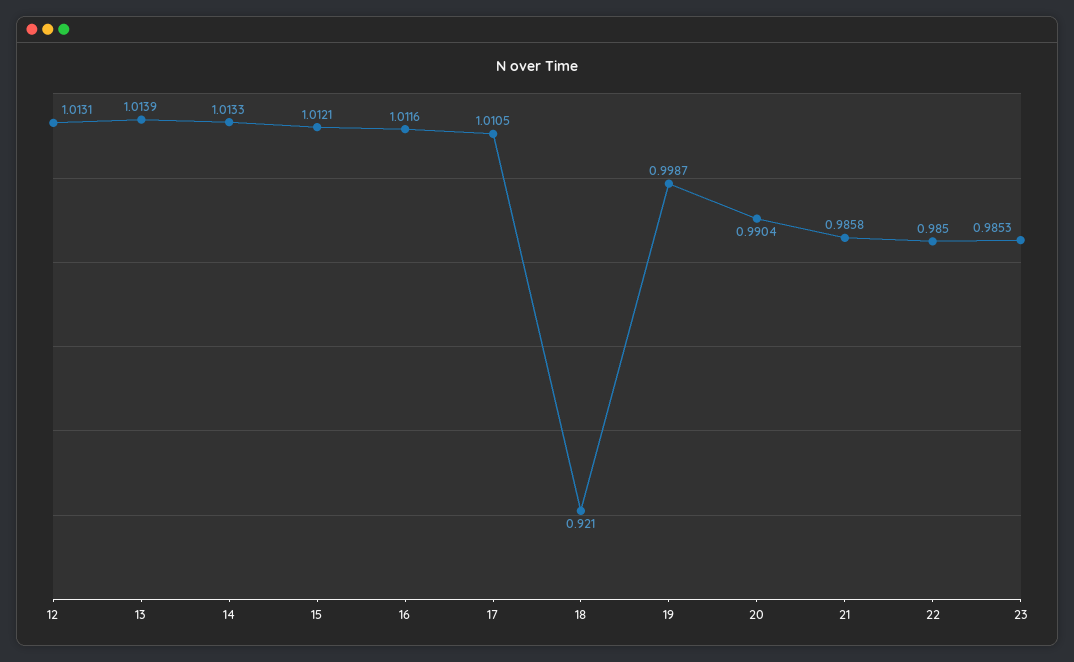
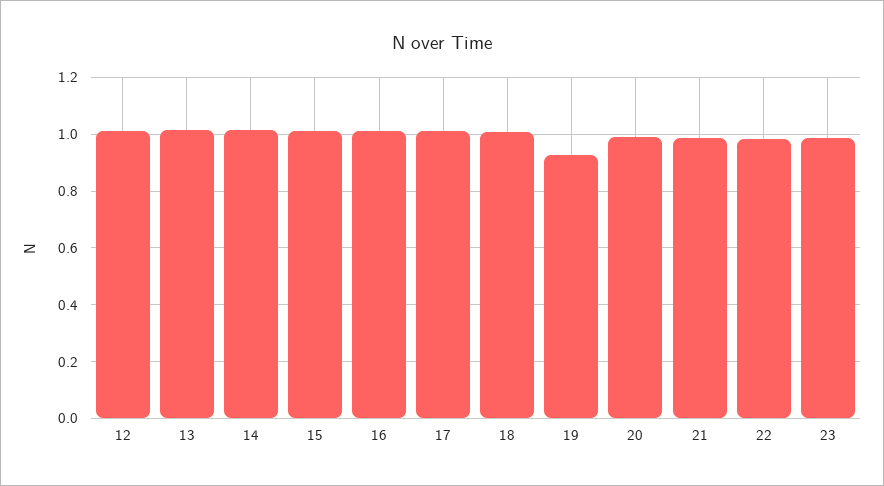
18: 0.921 -> 1
19: 0.9987 -> 0.925

